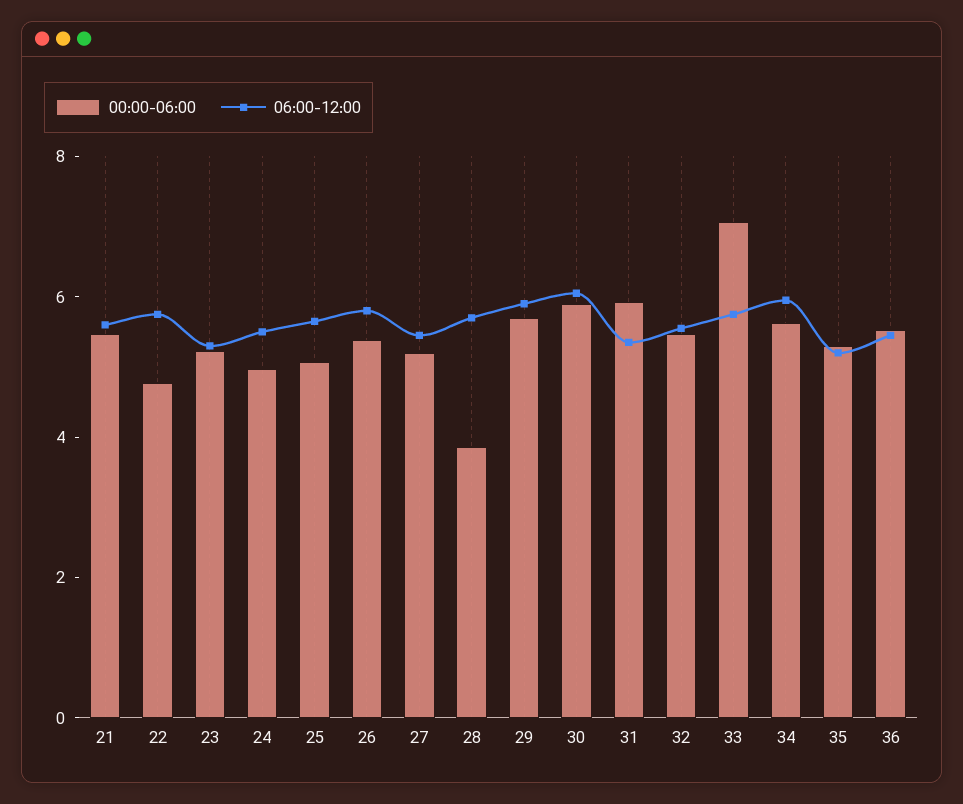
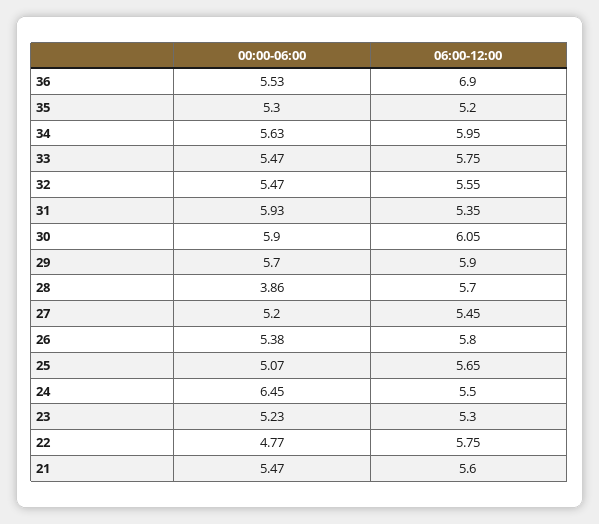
00:00-06:00, 24: 5 -> 6.45
00:00-06:00, 33: 7 -> 5.47
06:00-12:00, 36: 5.5 -> 6.9

